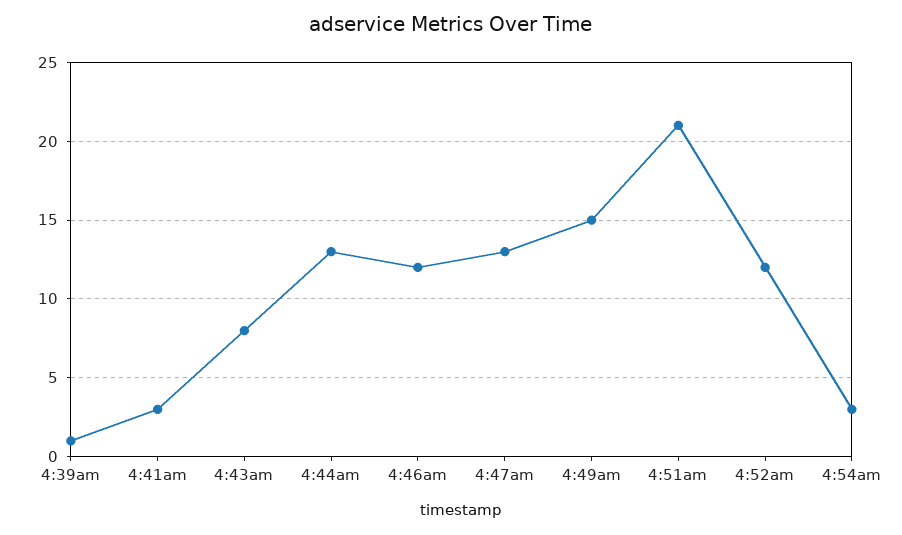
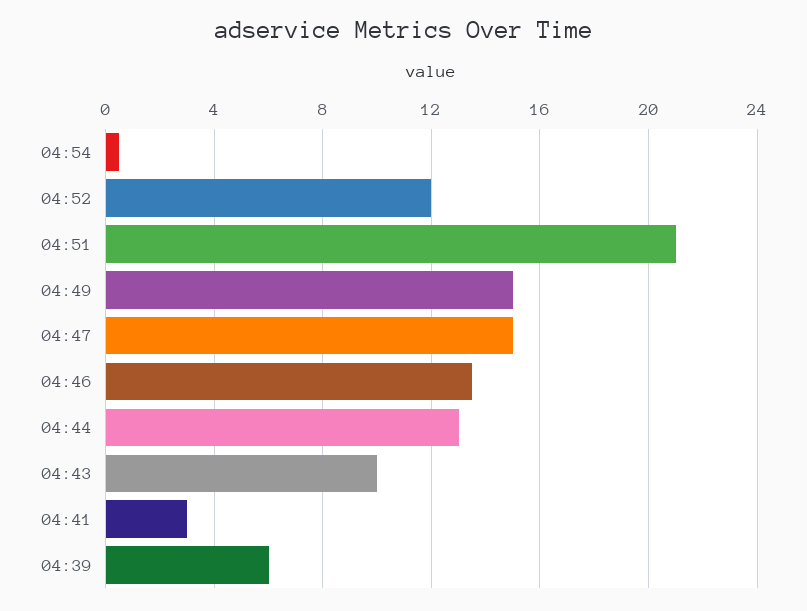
4:39am: 1 -> 6
4:43am: 8 -> 10
4:46am: 12 -> 13.5
4:47am: 13 -> 15
4:54am: 3 -> 0.5

